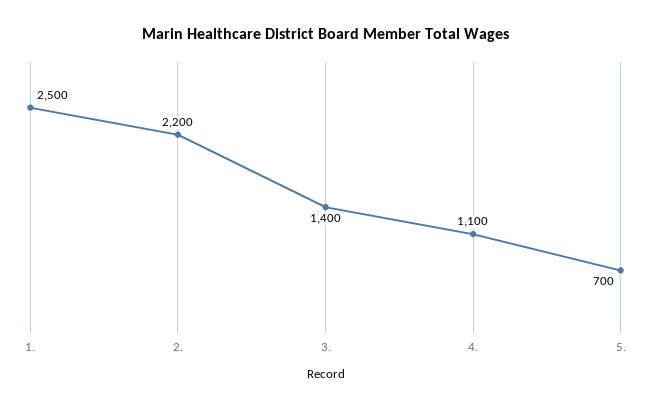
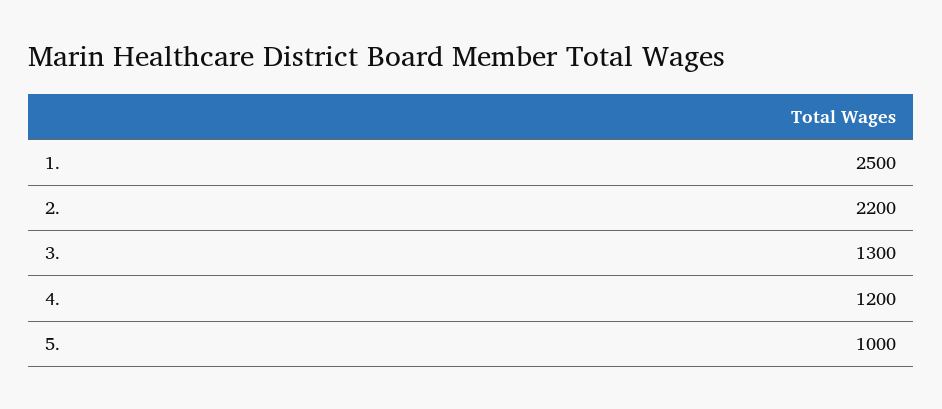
3.: 1400 -> 1300
4.: 1100 -> 1200
5.: 700 -> 1000

